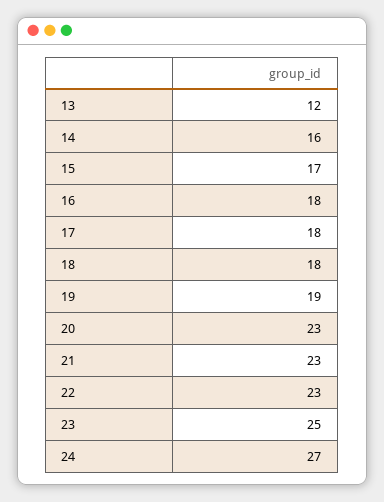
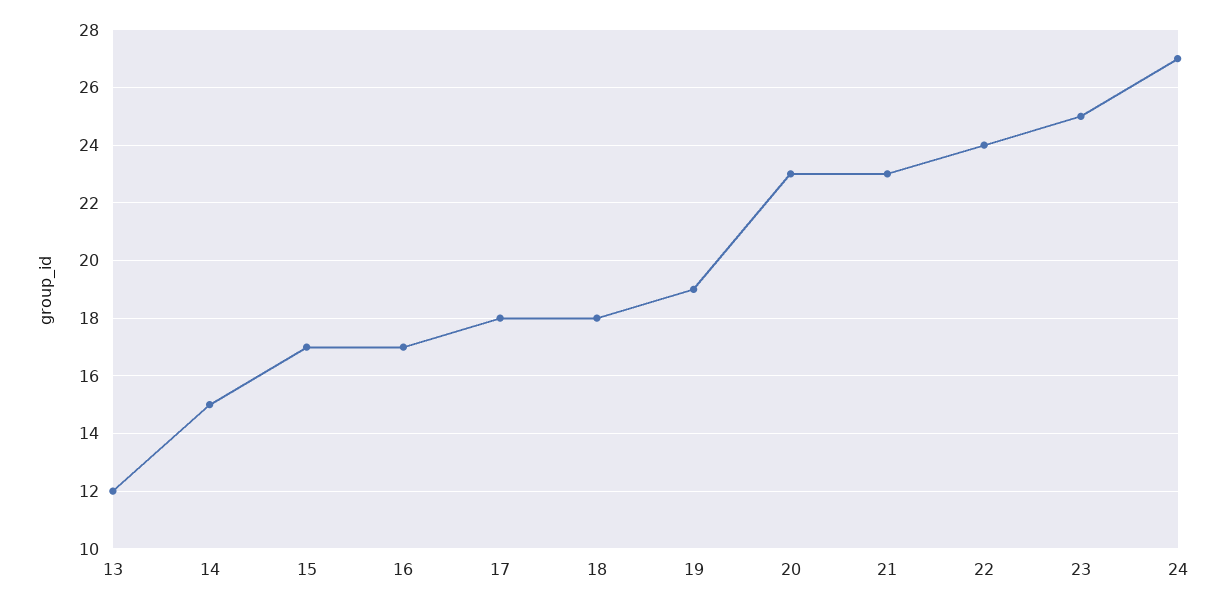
14: 16 -> 15
16: 18 -> 17
22: 23 -> 24

